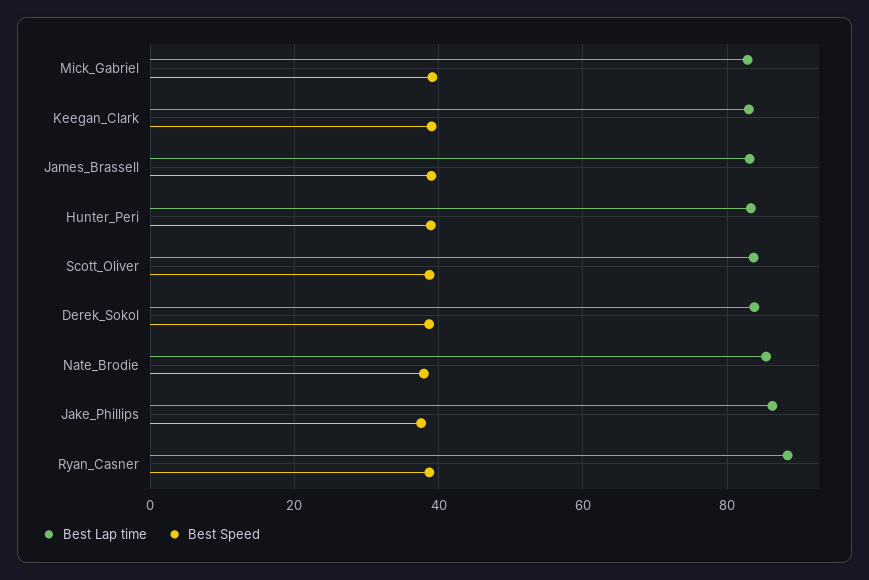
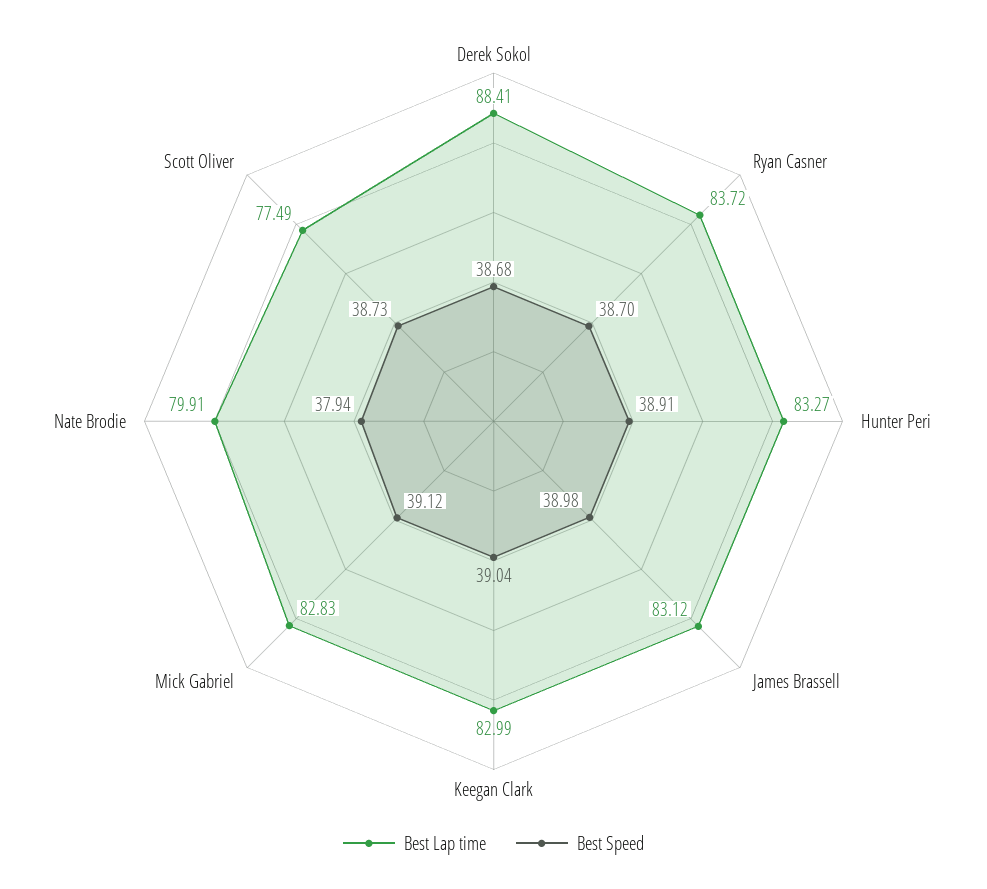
Best Lap time, Scott_Oliver: 84 -> 77.49
Best Lap time, Derek_Sokol: 84 -> 88.41
Best Lap time, Nate_Brodie: 86 -> 79.91
Best Lap time, Jake_Phillips: 86 -> none
Best Speed, Jake_Phillips: 38 -> none
Best Lap time, Ryan_Casner: 88 -> 83.72

